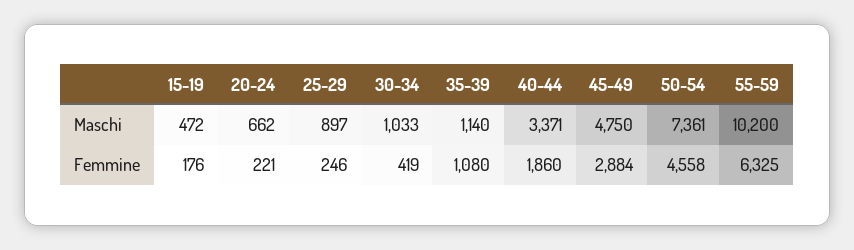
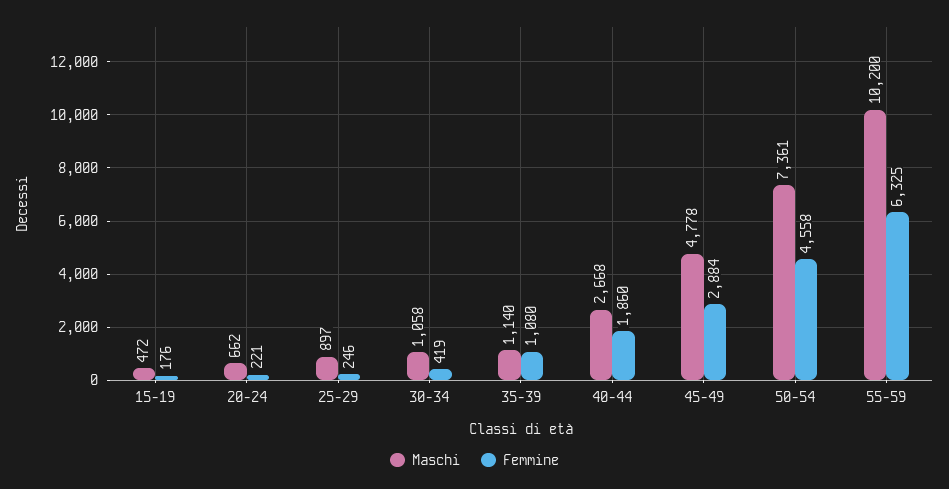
Maschi, 30-34: 1033 -> 1058
Maschi, 40-44: 3371 -> 2668
Maschi, 45-49: 4750 -> 4778

